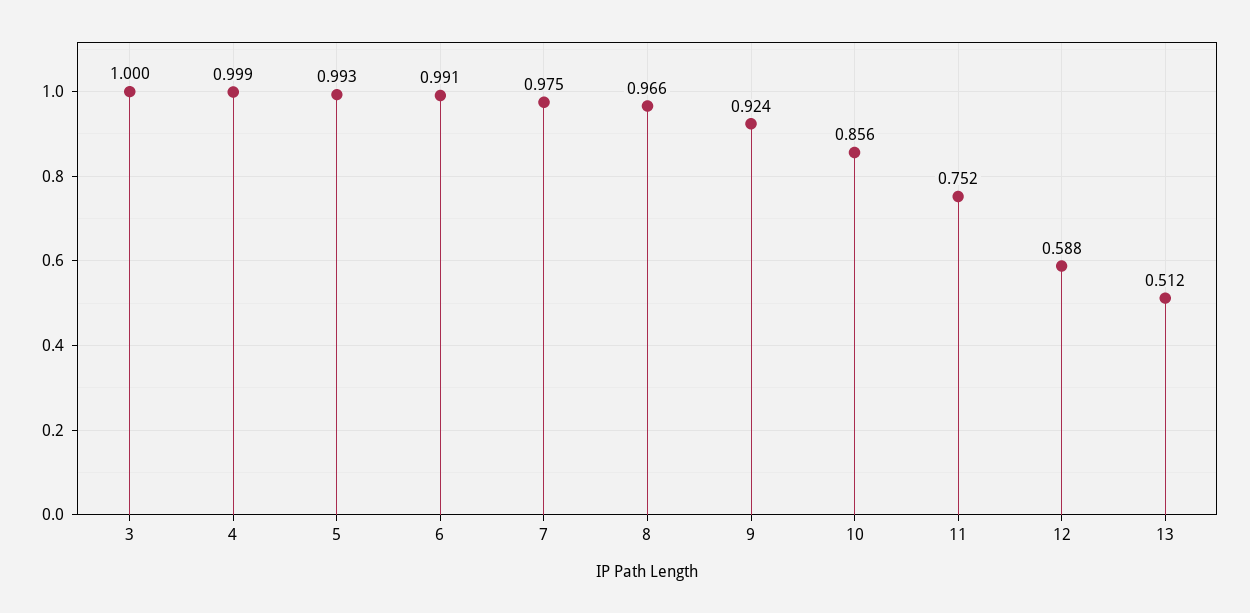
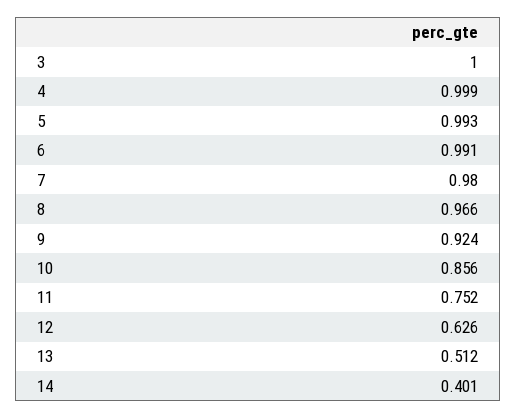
7: 0.975 -> 0.98
12: 0.588 -> 0.626
14: none -> 0.401

